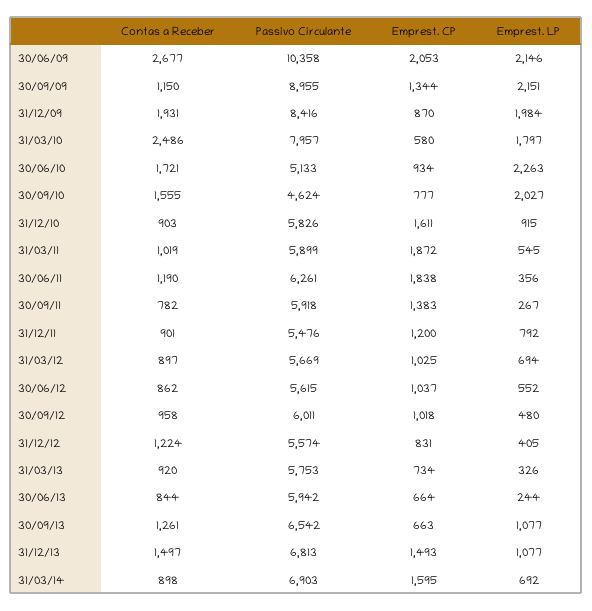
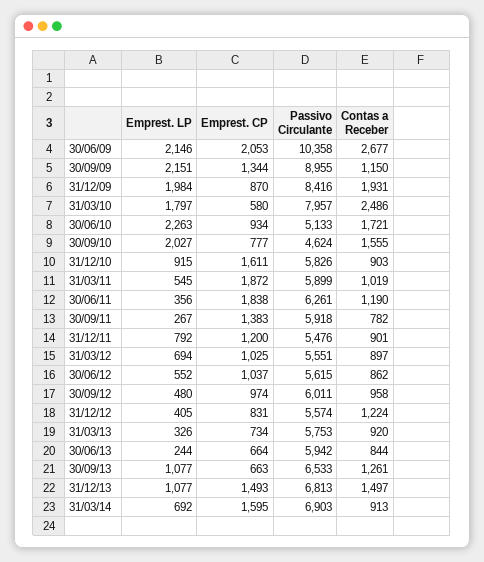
Passivo Circulante, 31/03/12: 5669 -> 5551
Emprest. CP, 30/09/12: 1018 -> 974
Passivo Circulante, 30/09/13: 6542 -> 6533
Contas a Receber, 31/03/14: 898 -> 913

